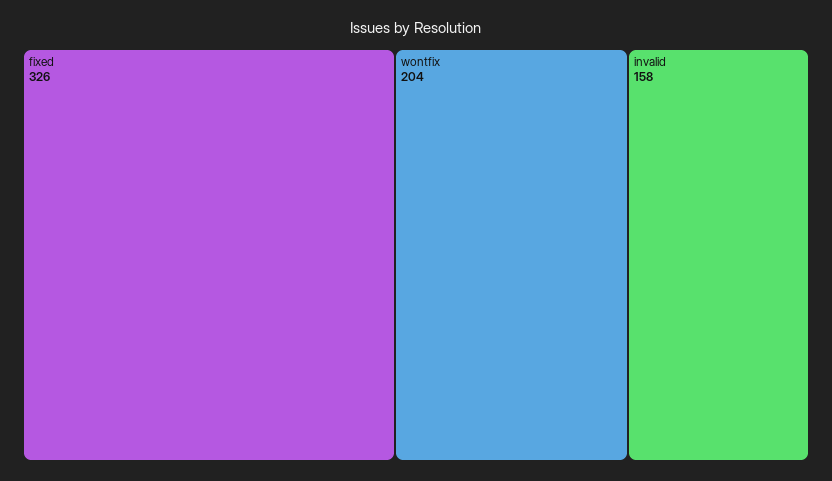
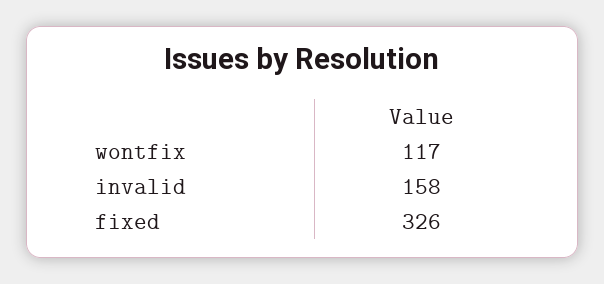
wontfix: 204 -> 117

